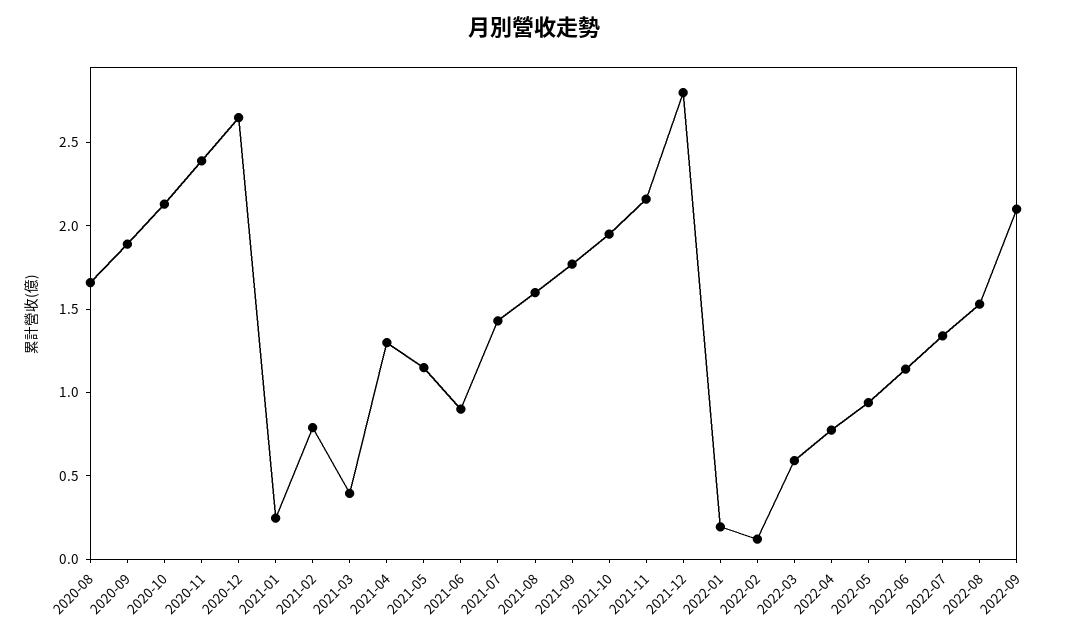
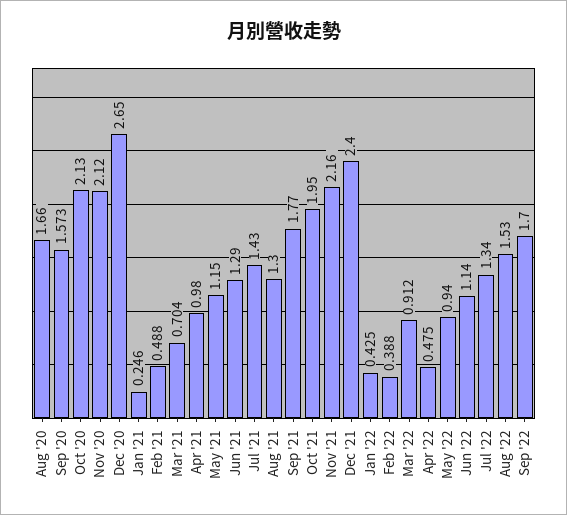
2020-09: 1.9 -> 1.573
2020-11: 2.4 -> 2.12
2021-02: 0.8 -> 0.488
2021-03: 0.4 -> 0.704
2021-04: 1.3 -> 0.98
2021-06: 0.9 -> 1.29
2021-08: 1.6 -> 1.3
2021-12: 2.8 -> 2.4
2022-01: 0.2 -> 0.425
2022-02: 0.1 -> 0.388
2022-03: 0.6 -> 0.912
2022-04: 0.8 -> 0.475
2022-09: 2.1 -> 1.7

